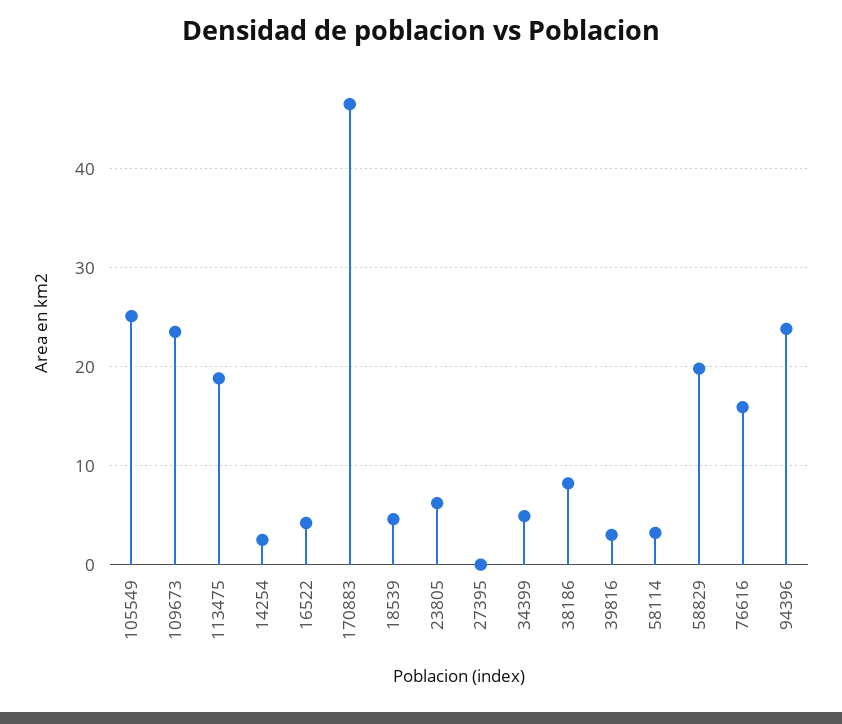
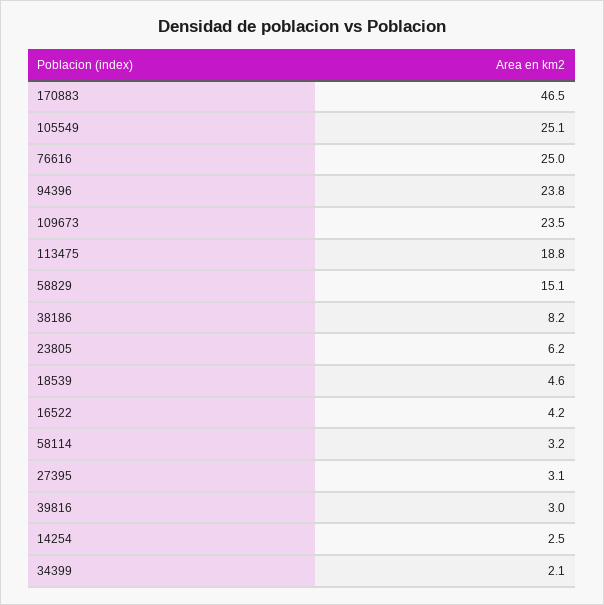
27395: 0 -> 3.1
34399: 5 -> 2.1
58829: 20 -> 15.1
76616: 16 -> 25

